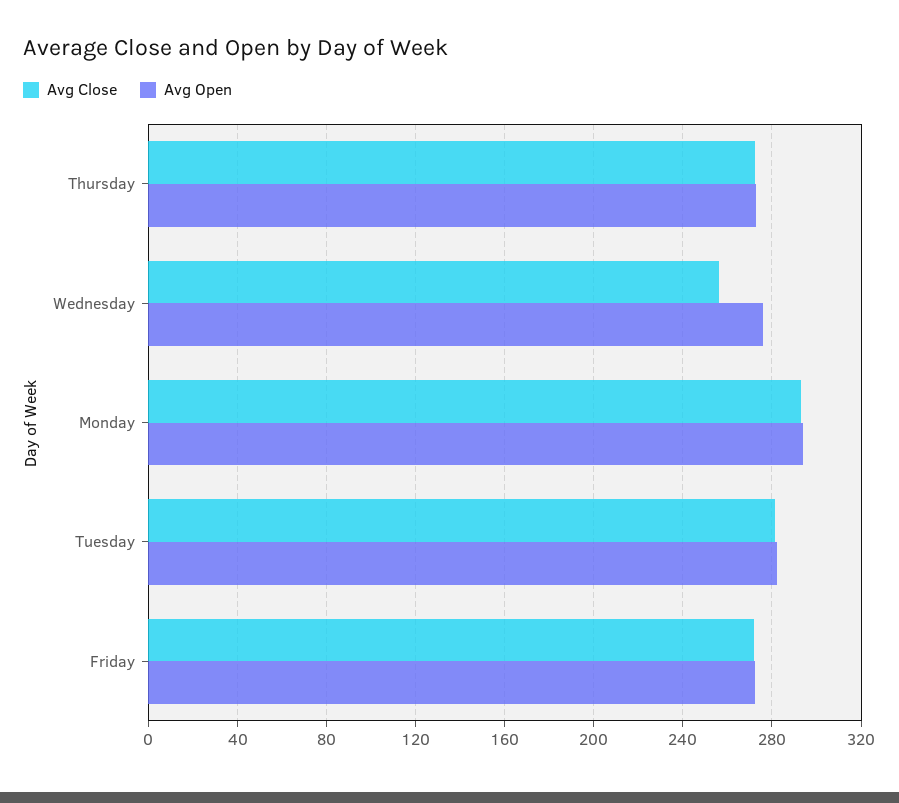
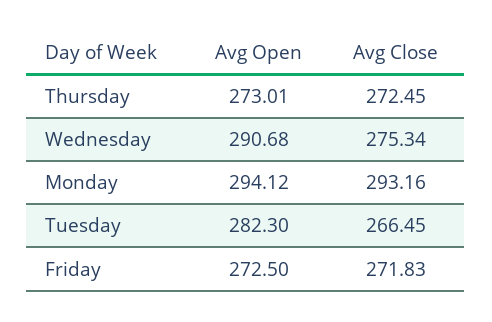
Avg Close, Wednesday: 255 -> 275.34
Avg Open, Wednesday: 275 -> 290.68
Avg Close, Tuesday: 280 -> 266.45

